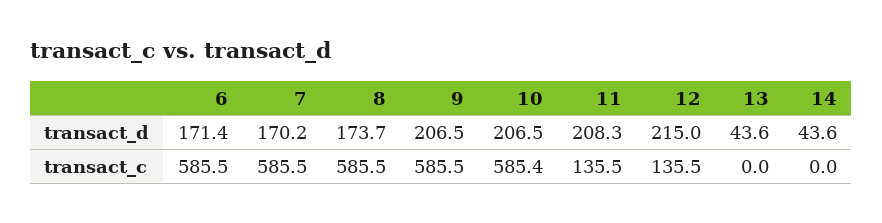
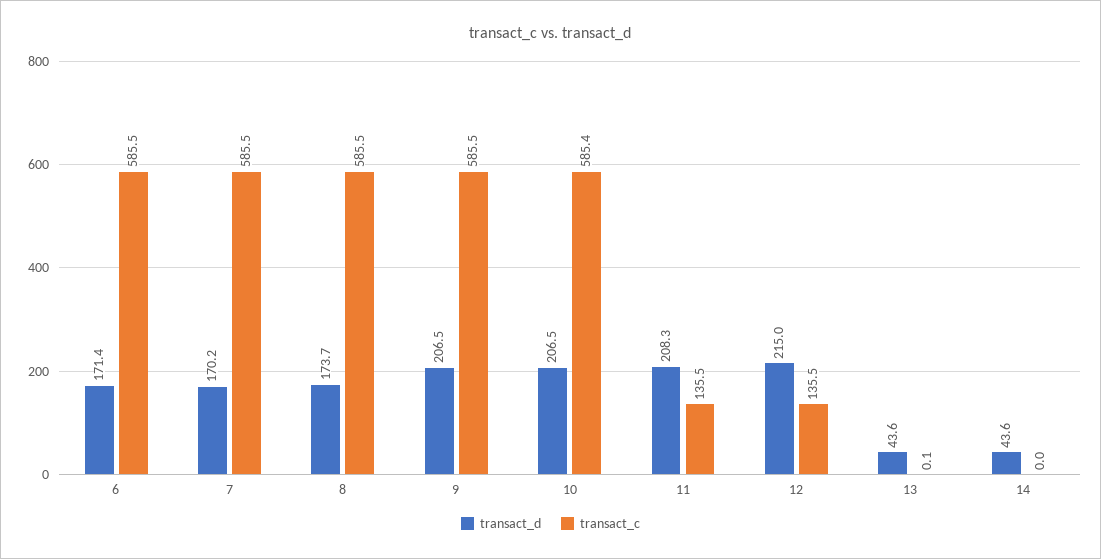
transact_c, 13: 0 -> 0.1

